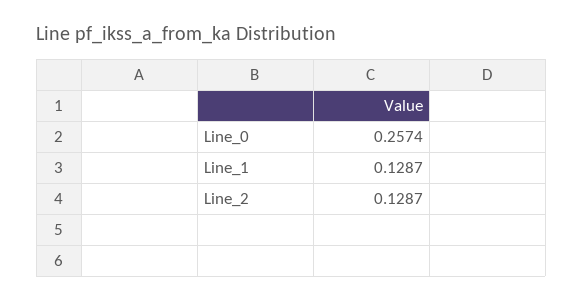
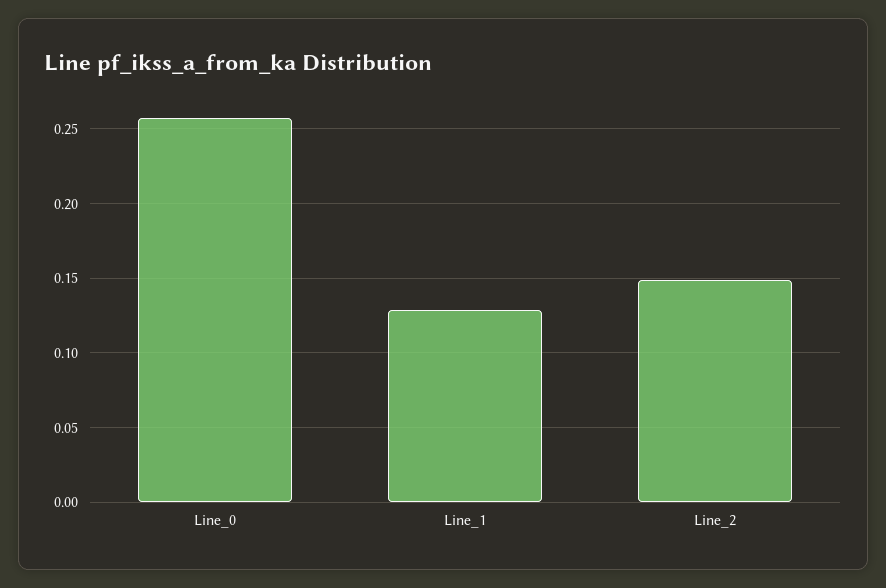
Line_2: 0.1287 -> 0.15

